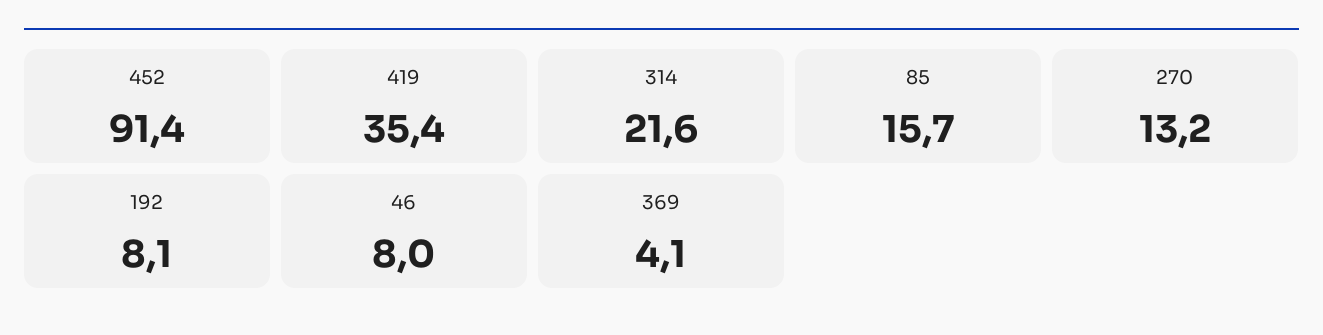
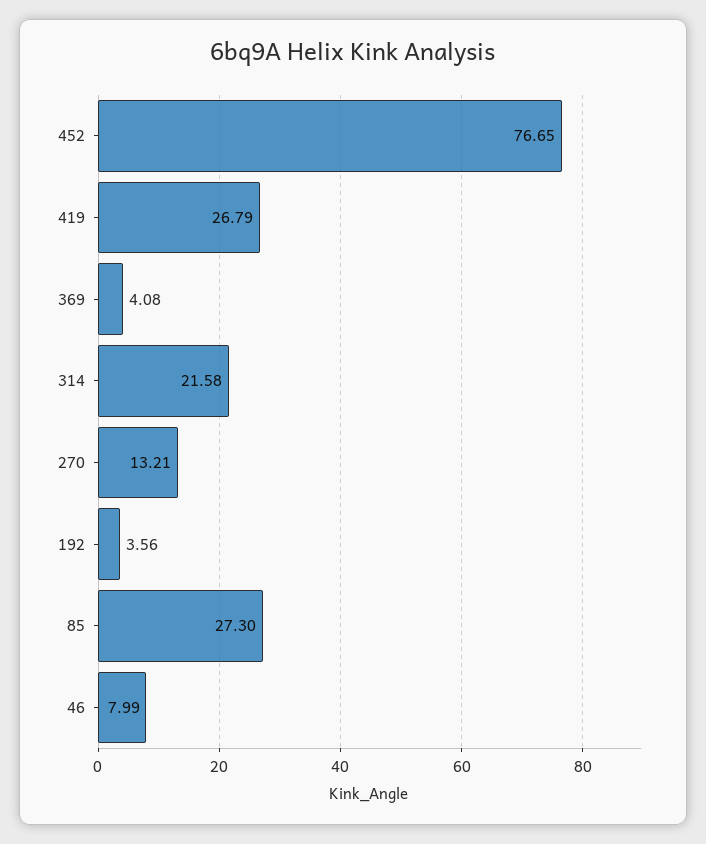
452: 91.4 -> 76.65
419: 35.4 -> 26.79
85: 15.7 -> 27.3
192: 8.1 -> 3.56

